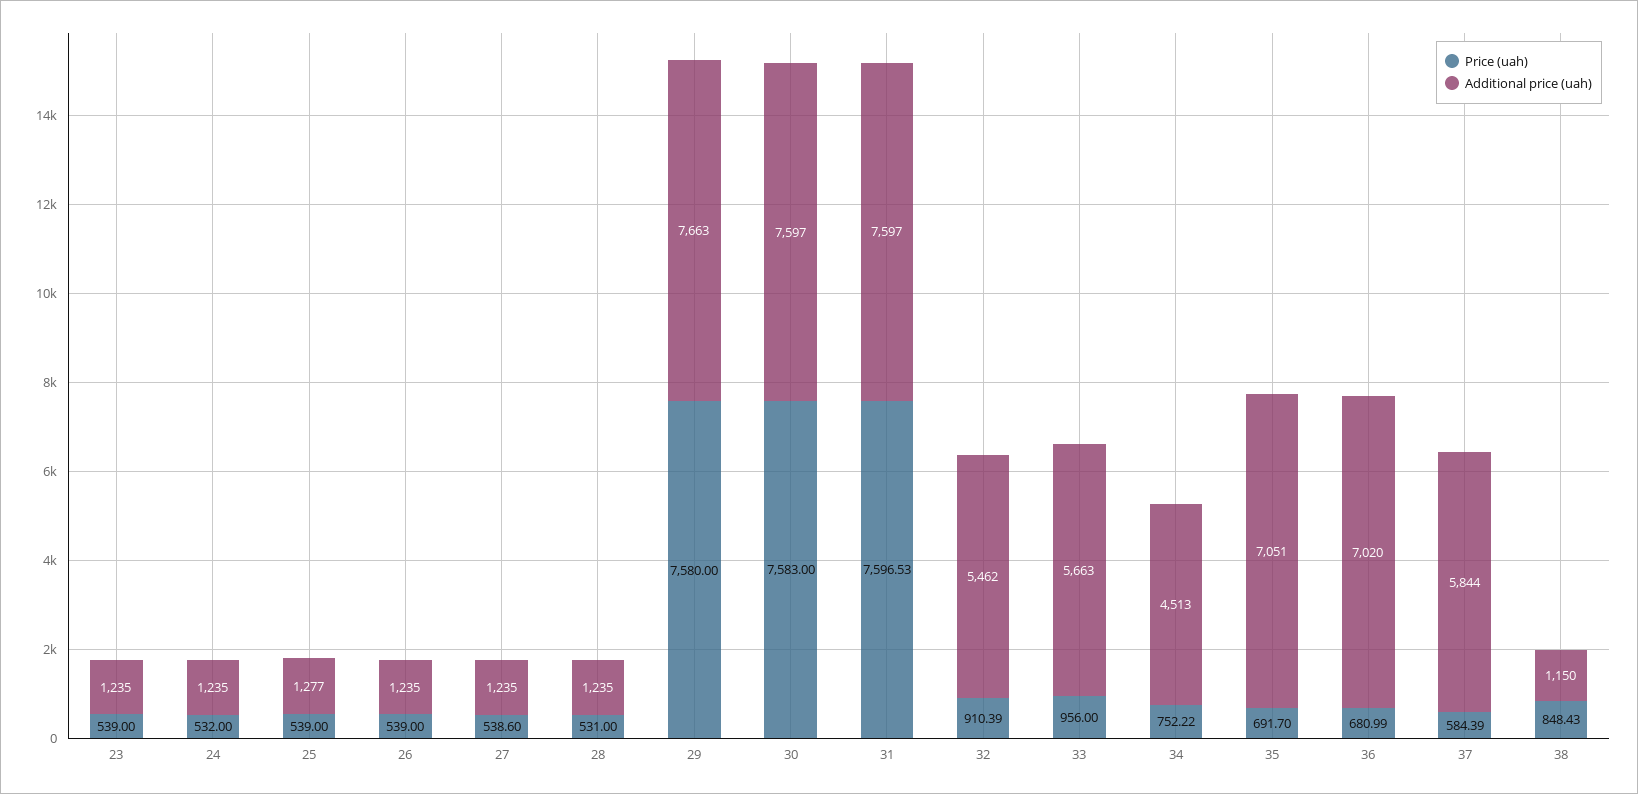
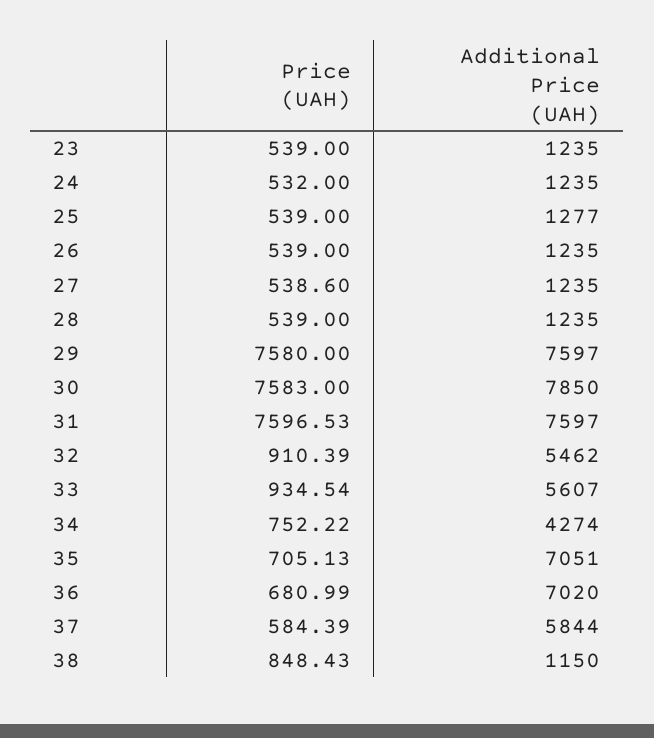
Price (uah), 28: 531 -> 539
Additional price (uah), 29: 7663 -> 7597
Additional price (uah), 30: 7597 -> 7850
Price (uah), 33: 956 -> 934.54
Additional price (uah), 33: 5663 -> 5607
Additional price (uah), 34: 4513 -> 4274
Price (uah), 35: 691.7 -> 705.13

